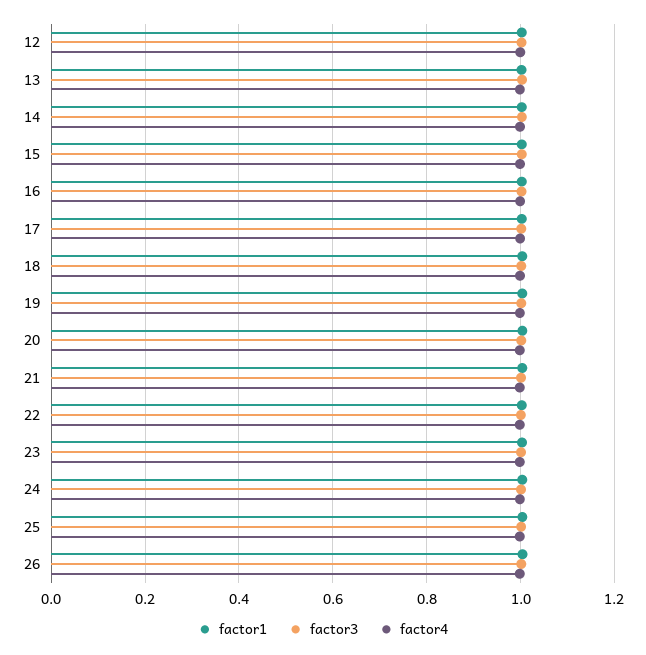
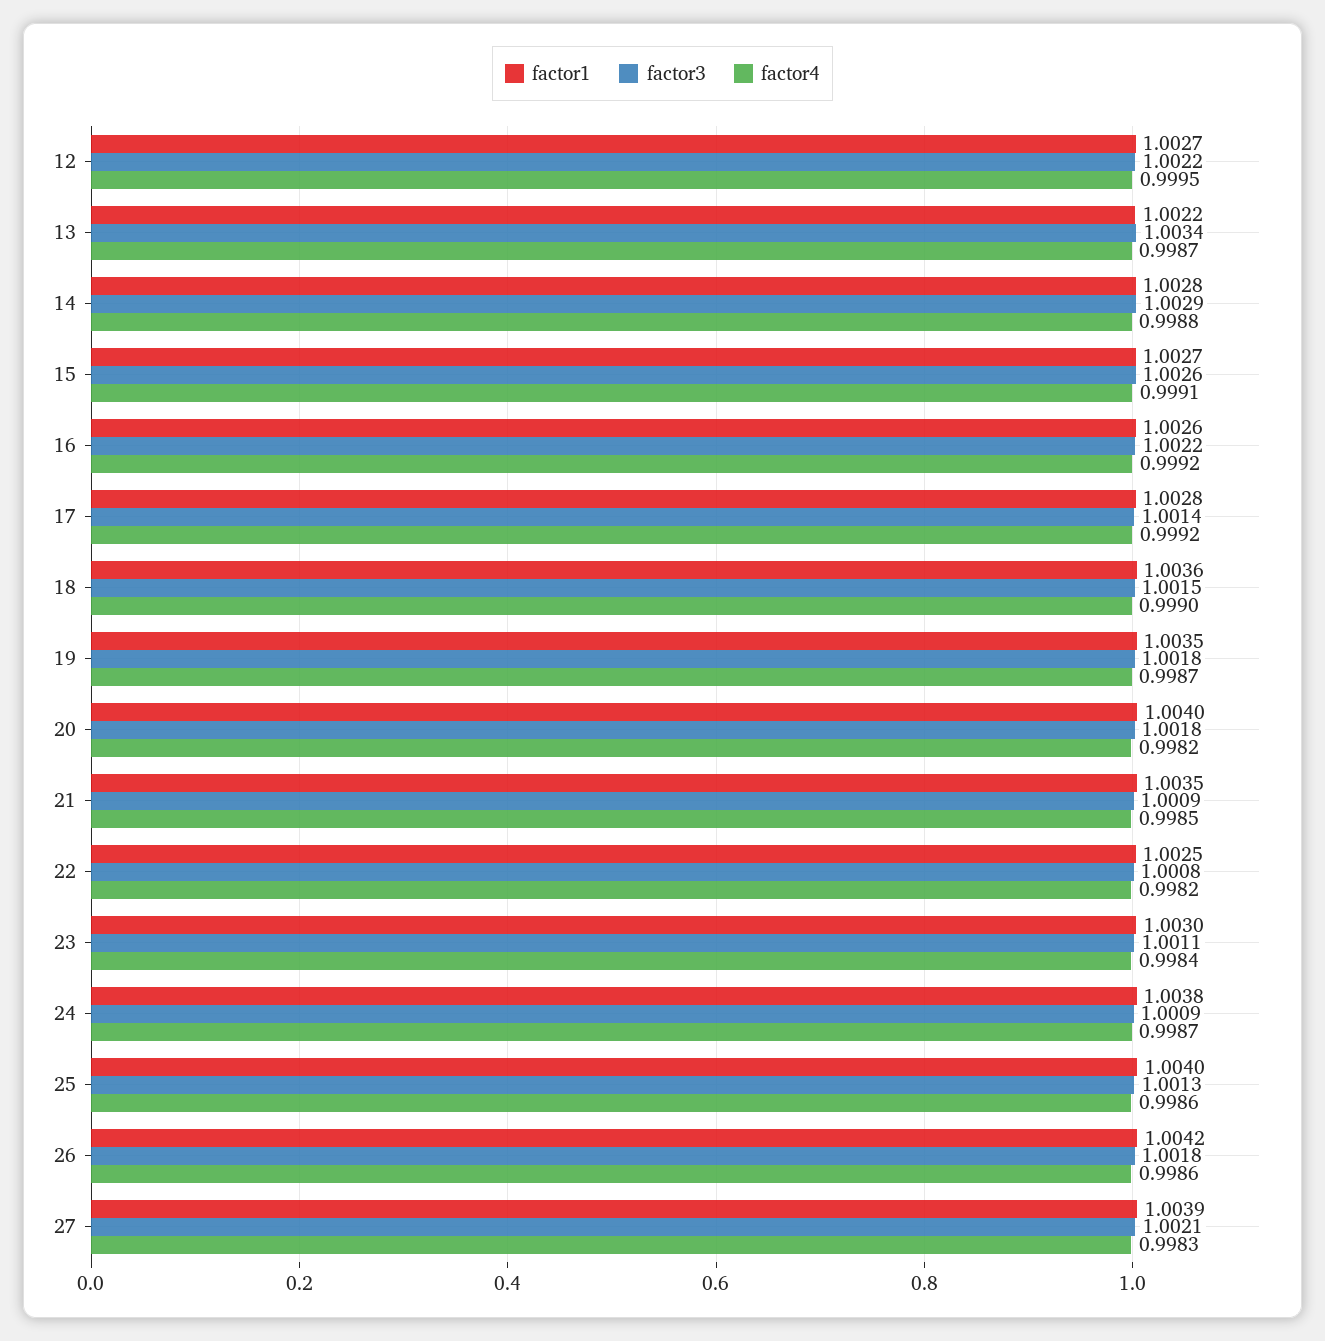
factor1, 27: none -> 1.0039
factor3, 27: none -> 1.0021
factor4, 27: none -> 0.9983

